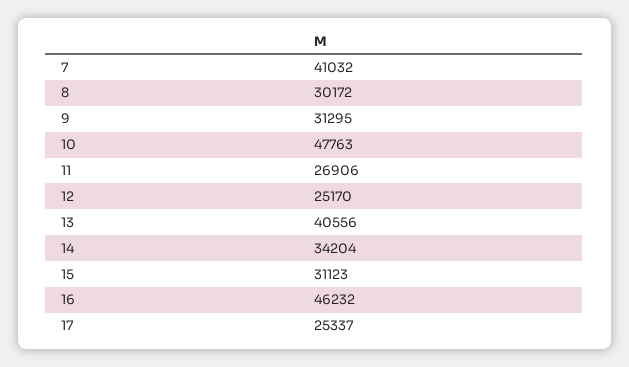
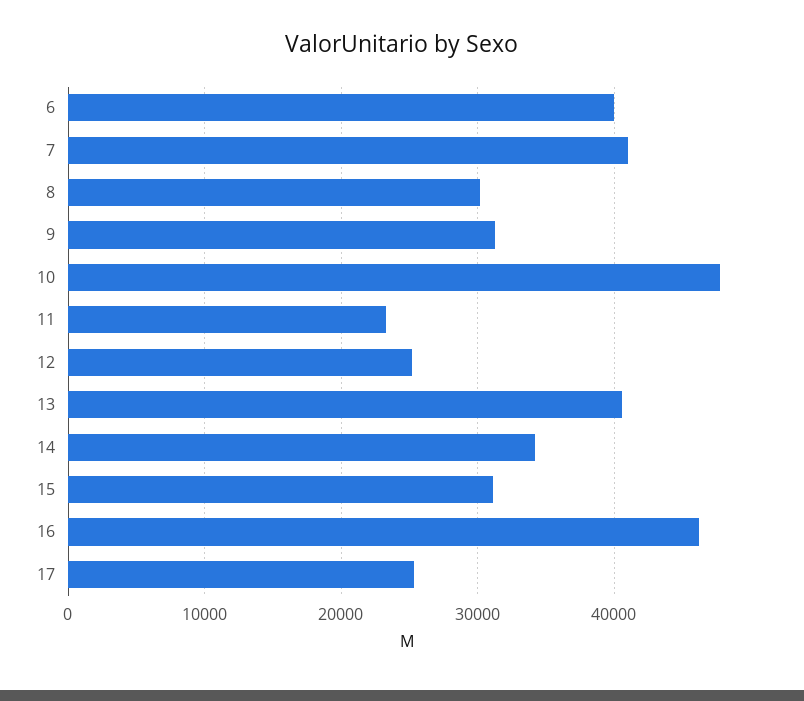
11: 26906 -> 23000
6: none -> 40000

